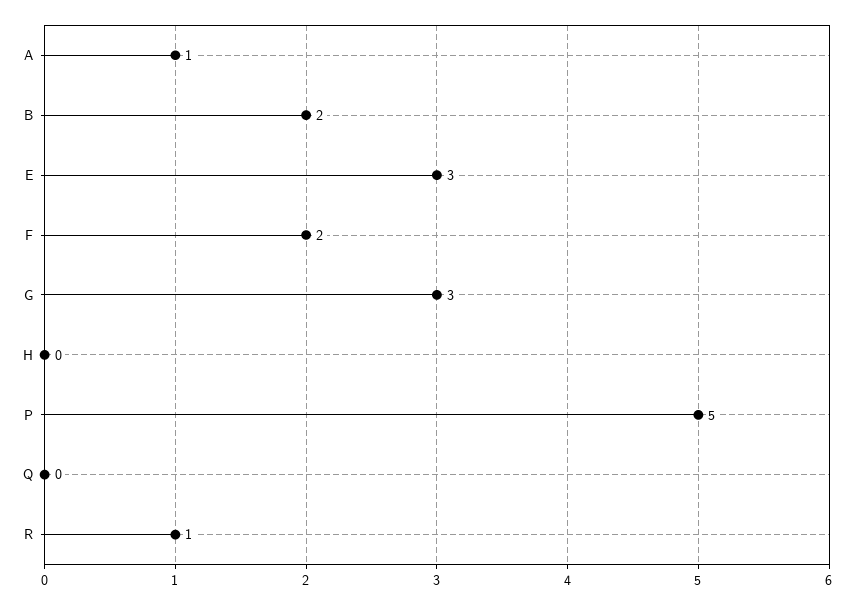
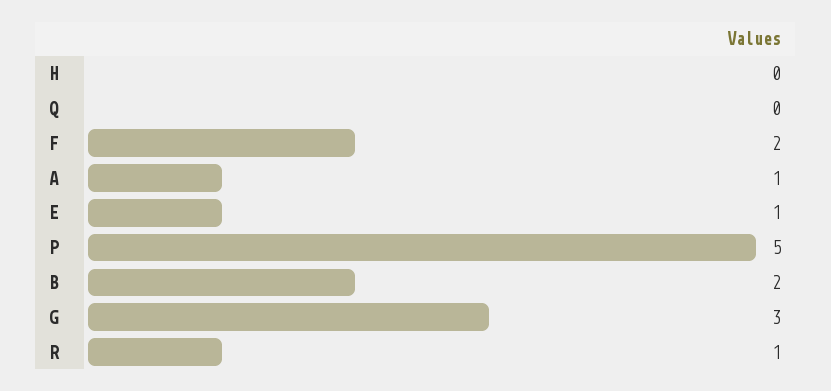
E: 3 -> 1

